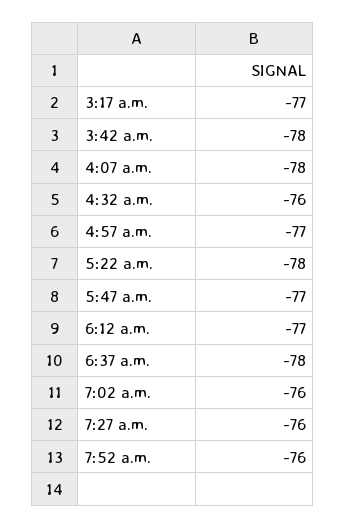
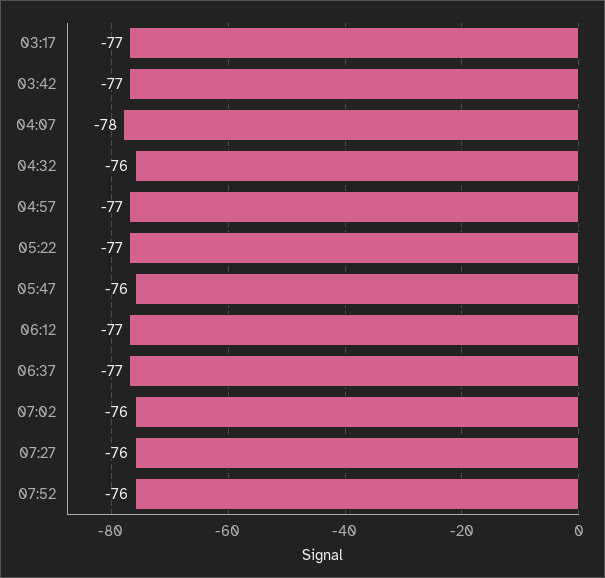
3:42 a.m.: -78 -> -77
5:22 a.m.: -78 -> -77
5:47 a.m.: -77 -> -76
6:37 a.m.: -78 -> -77

